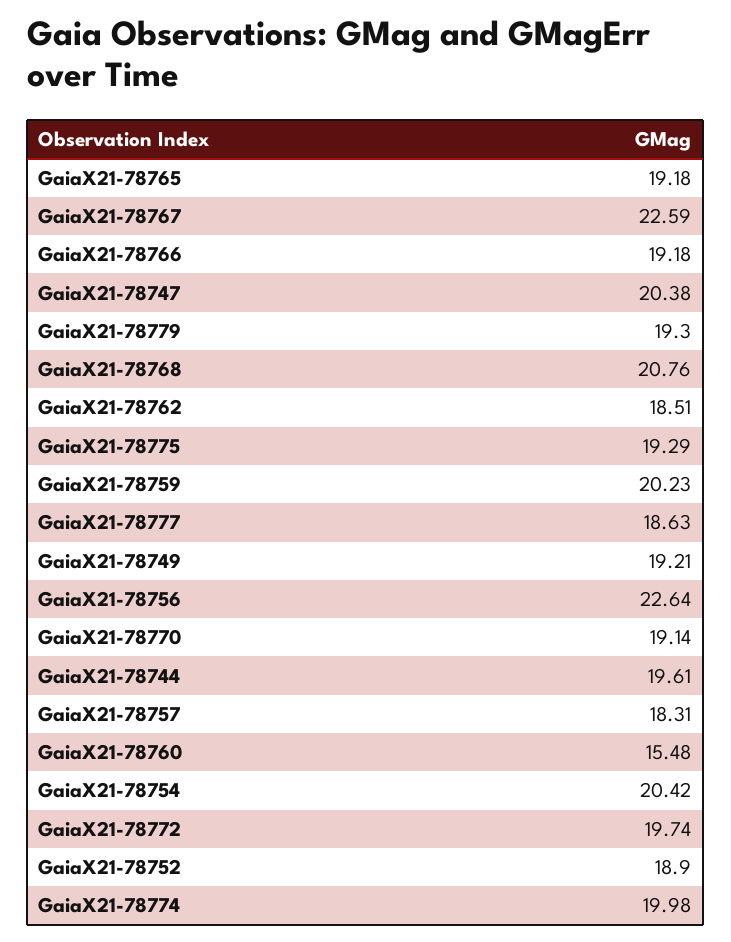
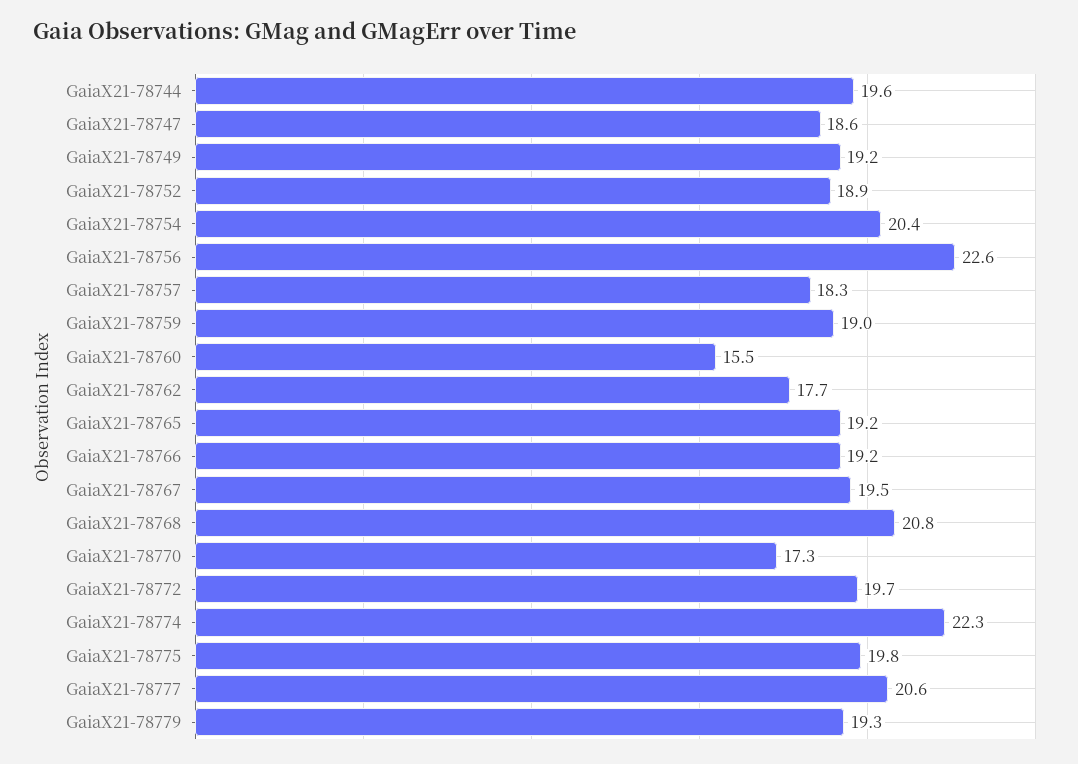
GaiaX21-78767: 22.59 -> 19.5
GaiaX21-78747: 20.38 -> 18.6
GaiaX21-78762: 18.51 -> 17.7
GaiaX21-78775: 19.29 -> 19.8
GaiaX21-78759: 20.23 -> 19
GaiaX21-78777: 18.63 -> 20.6
GaiaX21-78770: 19.14 -> 17.3
GaiaX21-78774: 19.98 -> 22.3

